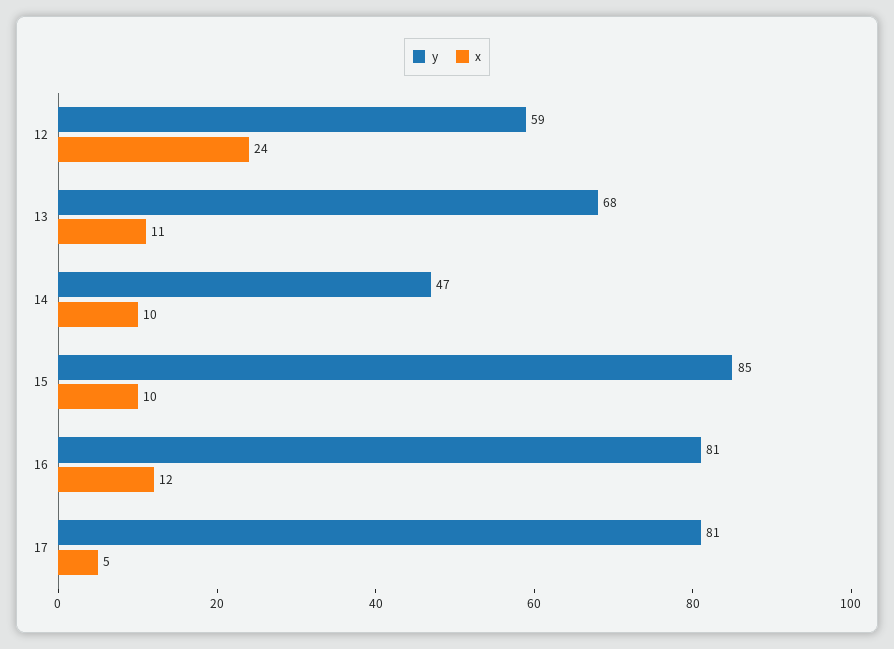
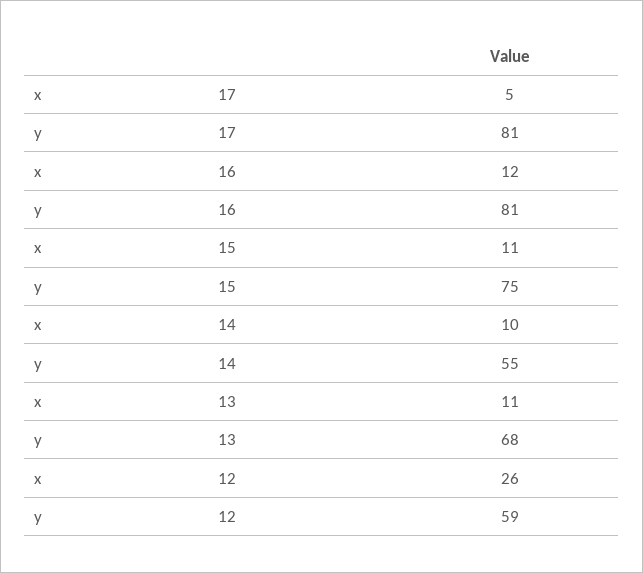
x, 12: 24 -> 26
y, 14: 47 -> 55
y, 15: 85 -> 75
x, 15: 10 -> 11

